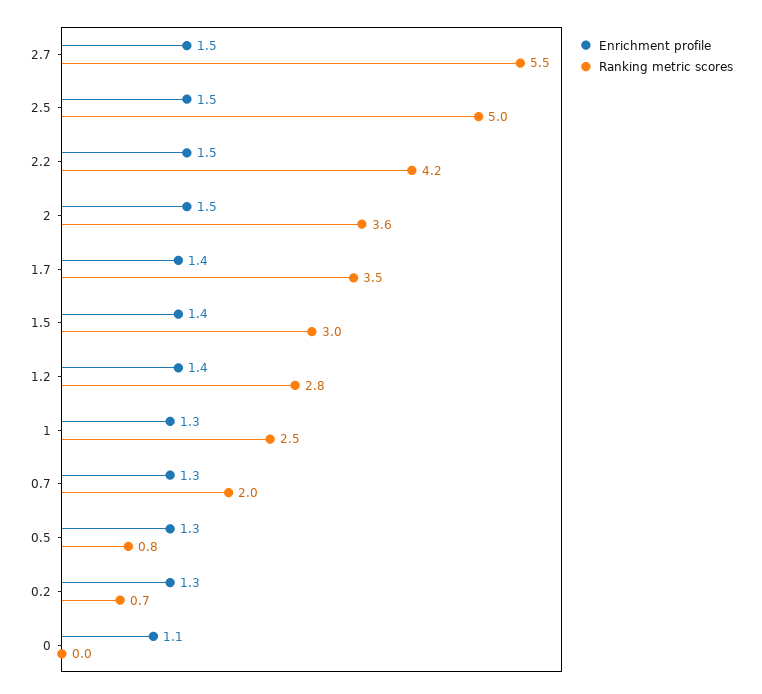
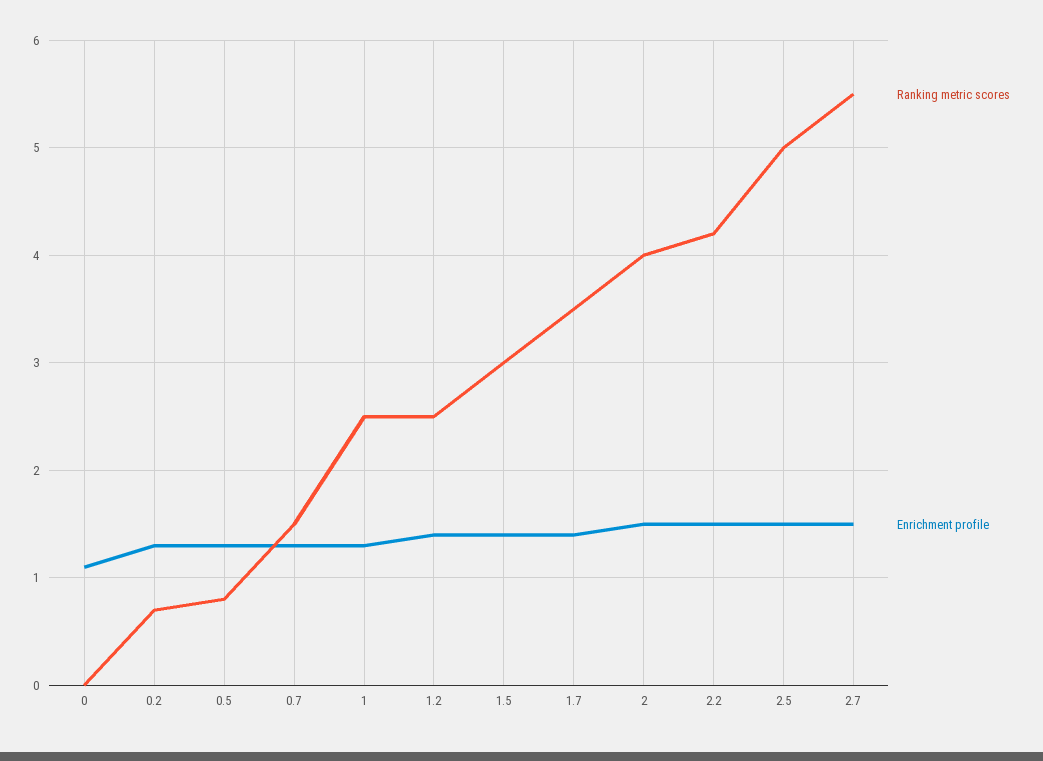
Ranking metric scores, 2: 3.6 -> 4
Ranking metric scores, 1.2: 2.8 -> 2.5
Ranking metric scores, 0.7: 2 -> 1.5

